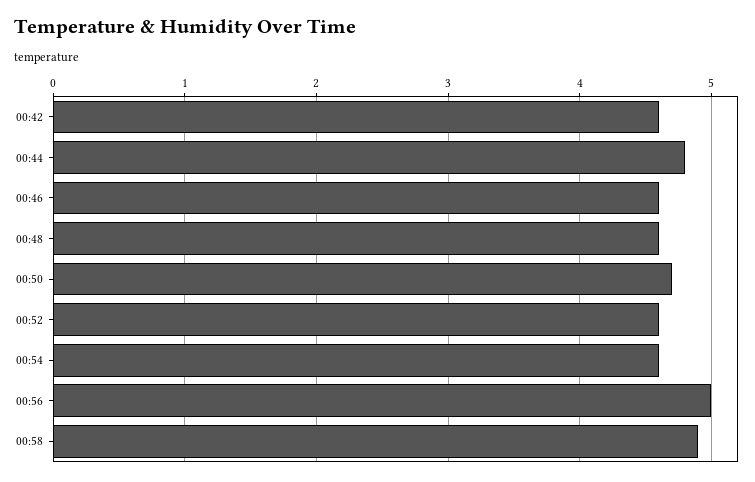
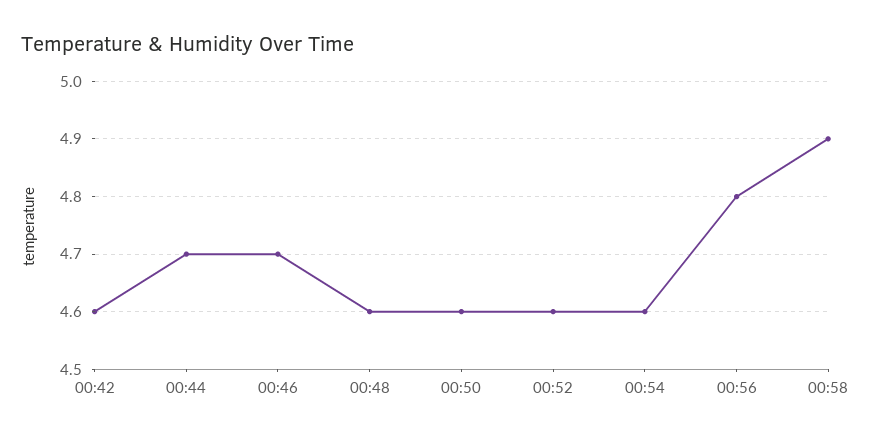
00:44: 4.8 -> 4.7
00:46: 4.6 -> 4.7
00:50: 4.7 -> 4.6
00:56: 5 -> 4.8

